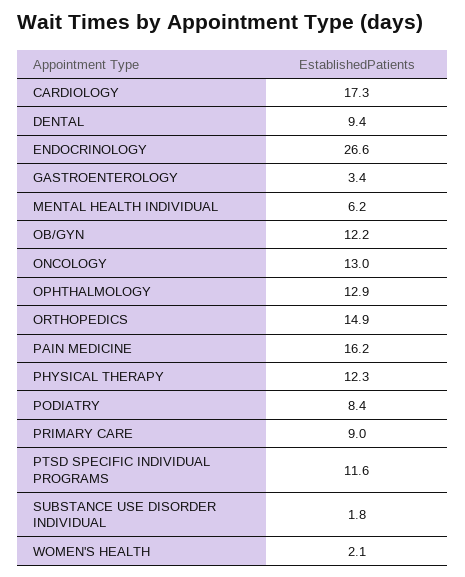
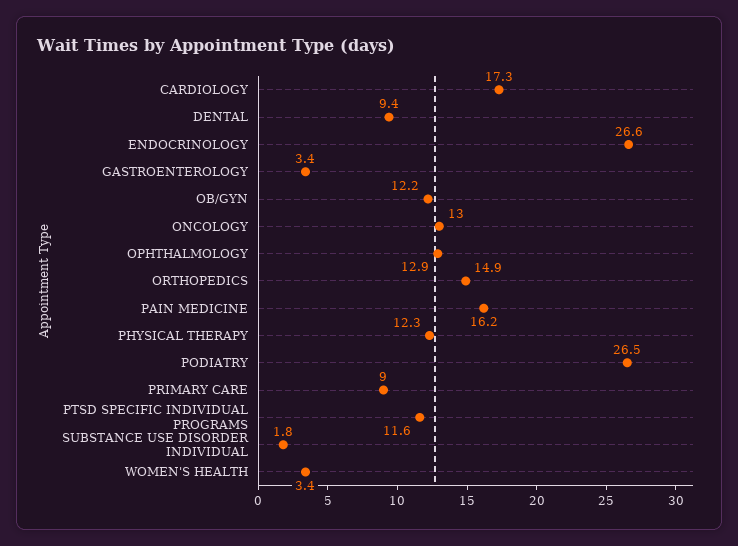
MENTAL HEALTH INDIVIDUAL: 6.2 -> none
PODIATRY: 8.4 -> 26.5
WOMEN'S HEALTH: 2.1 -> 3.4

